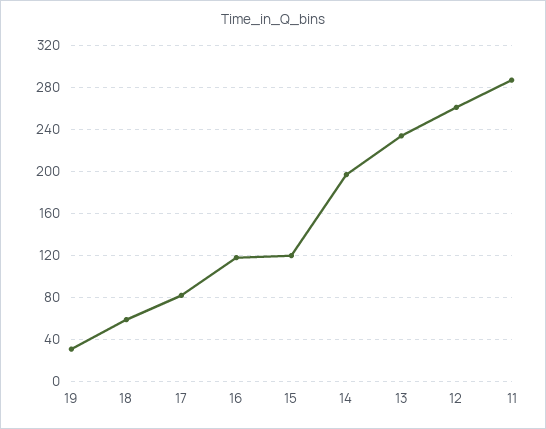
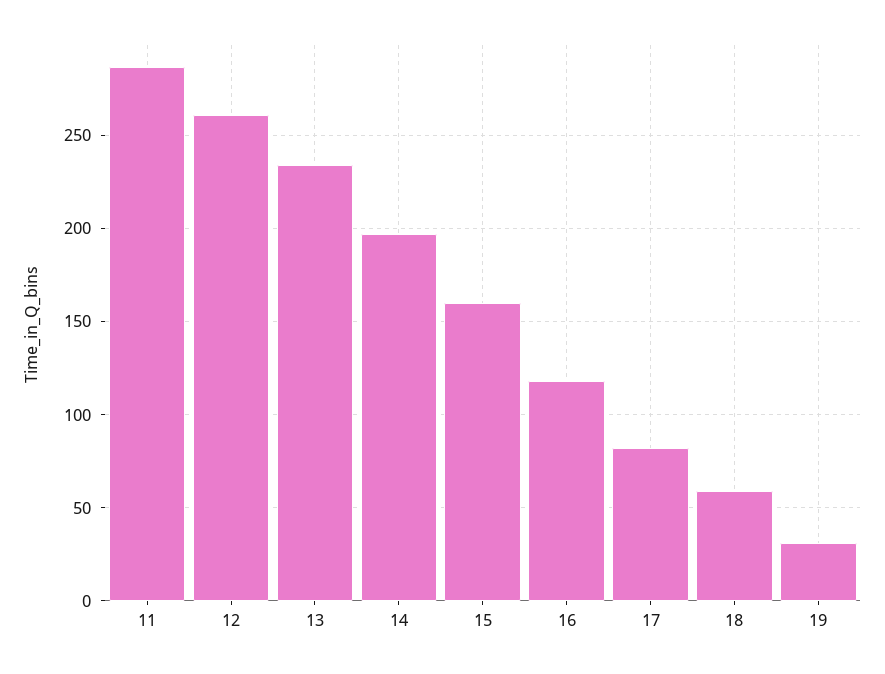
15: 120 -> 160

